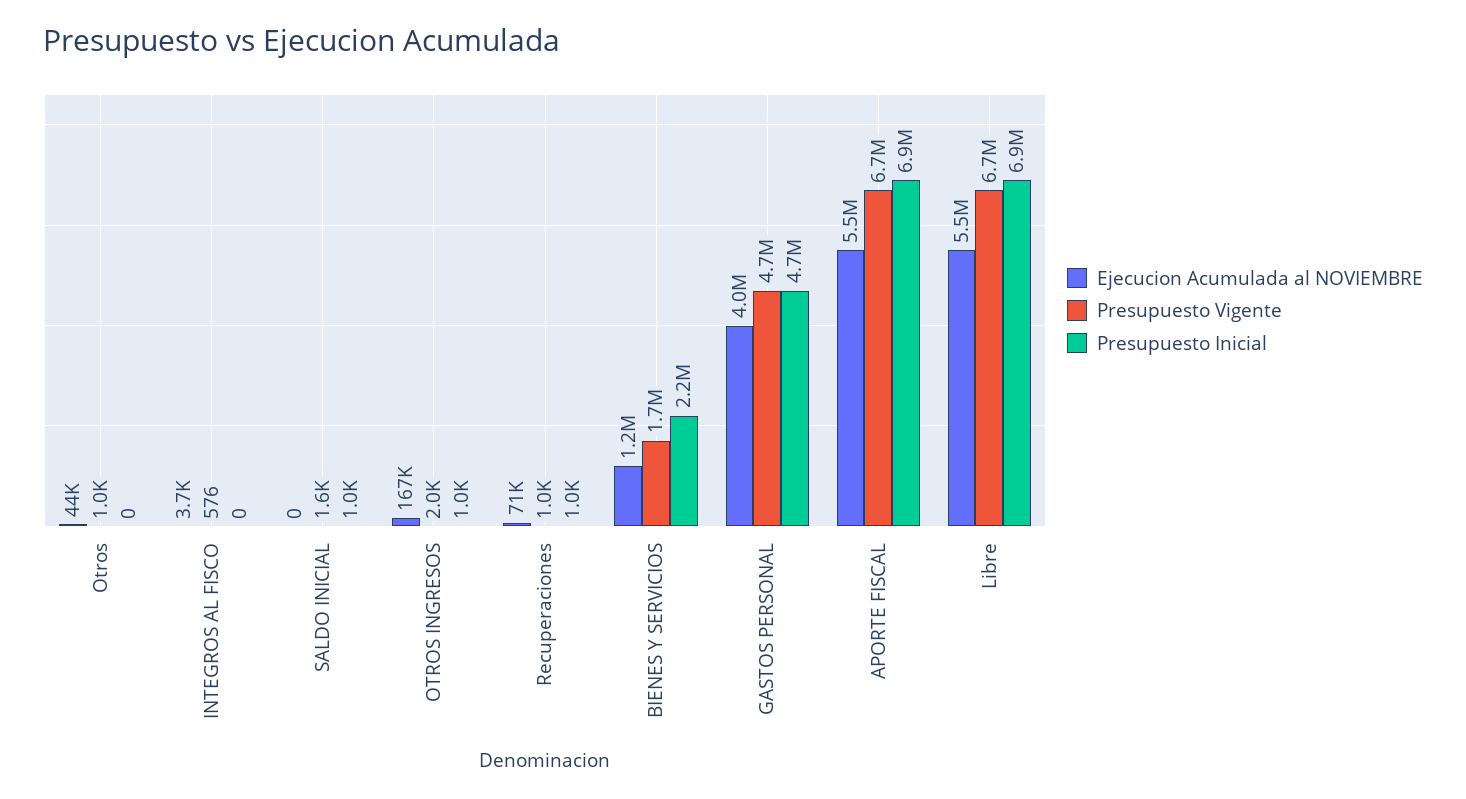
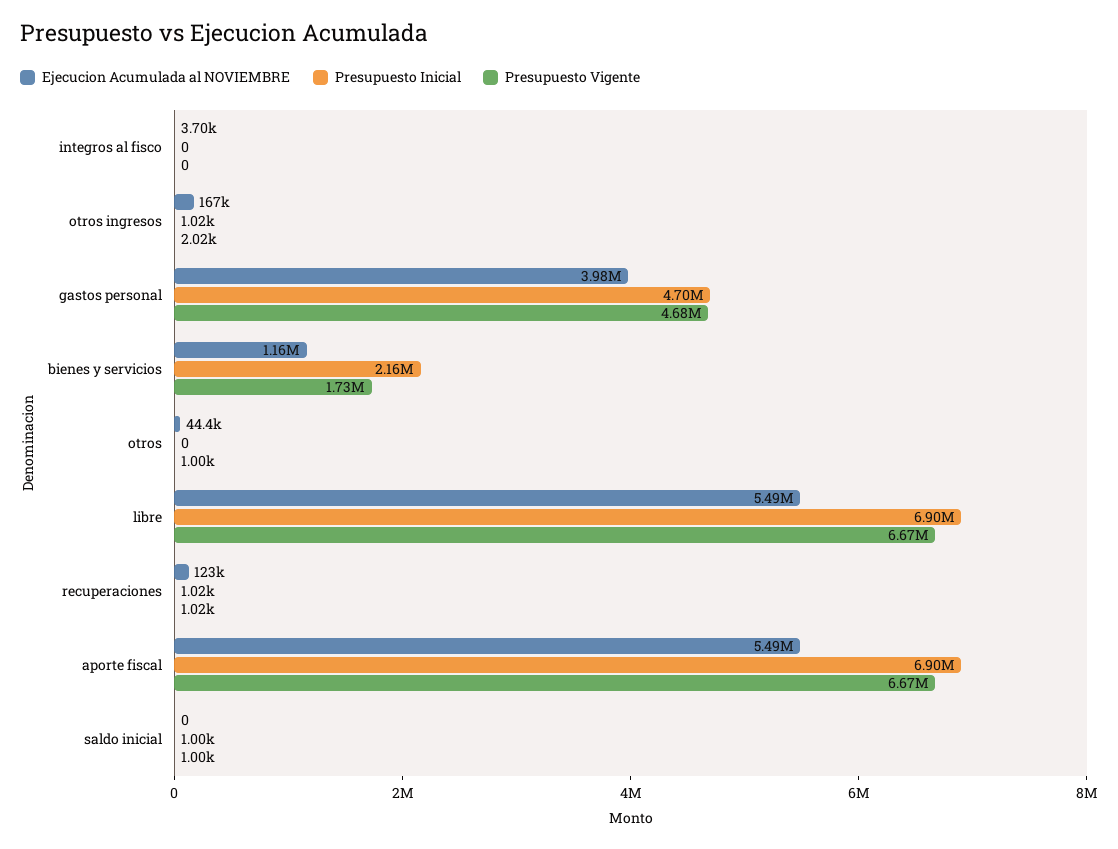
Presupuesto Vigente, INTEGROS AL FISCO: 576 -> 0
Presupuesto Vigente, SALDO INICIAL: 1600 -> 1000
Ejecucion Acumulada al NOVIEMBRE, Recuperaciones: 71000 -> 123000

